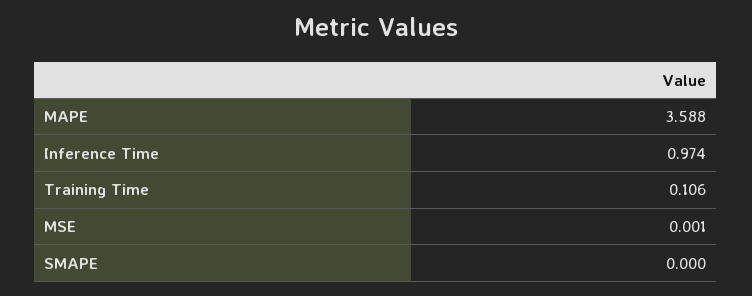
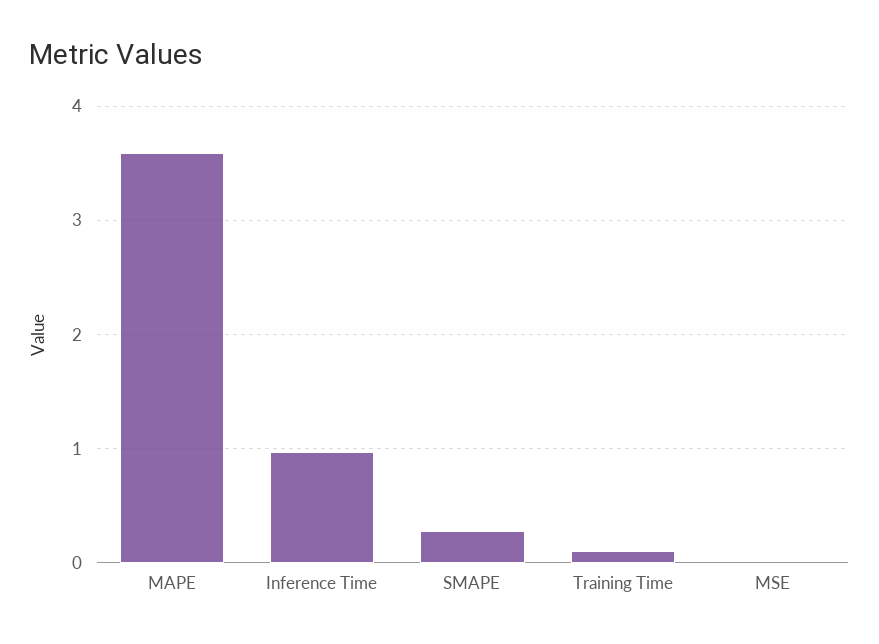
SMAPE: 0 -> 0.3

